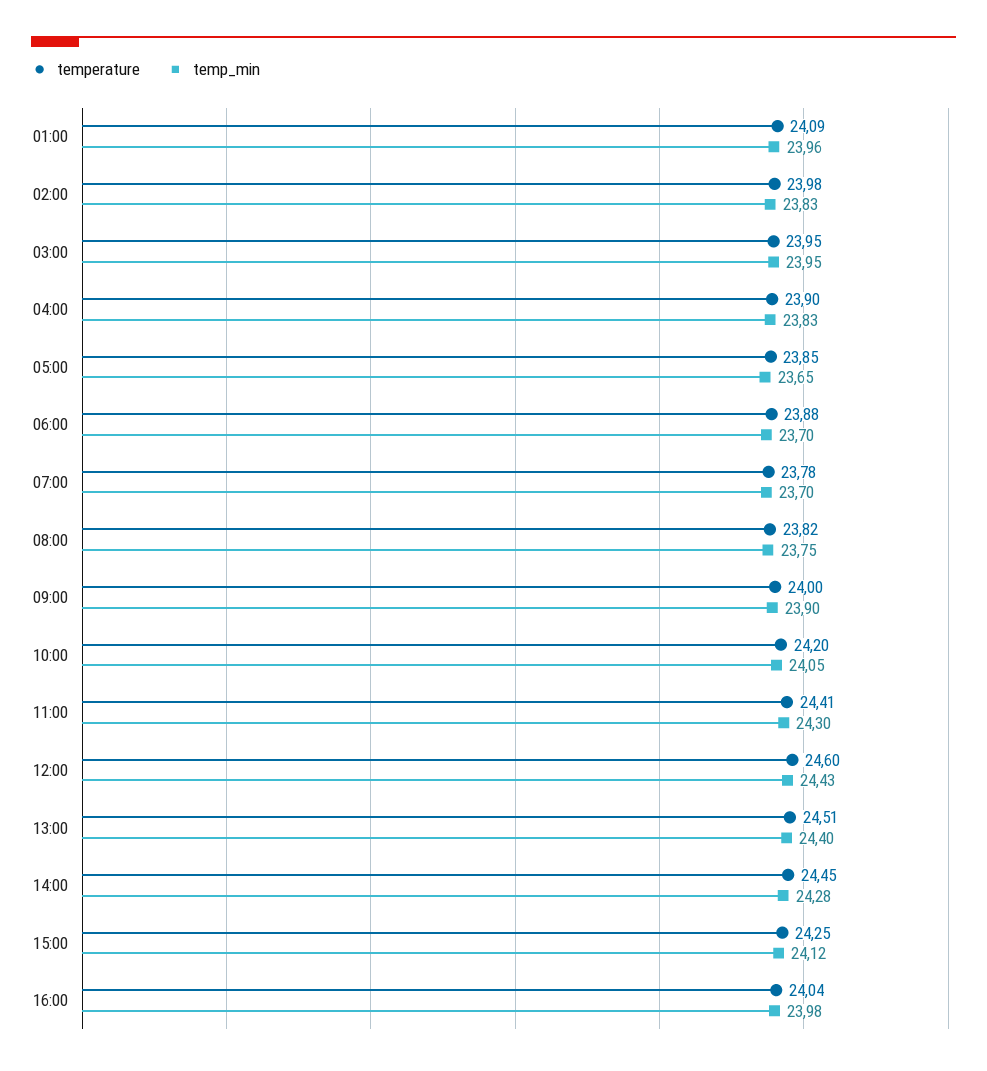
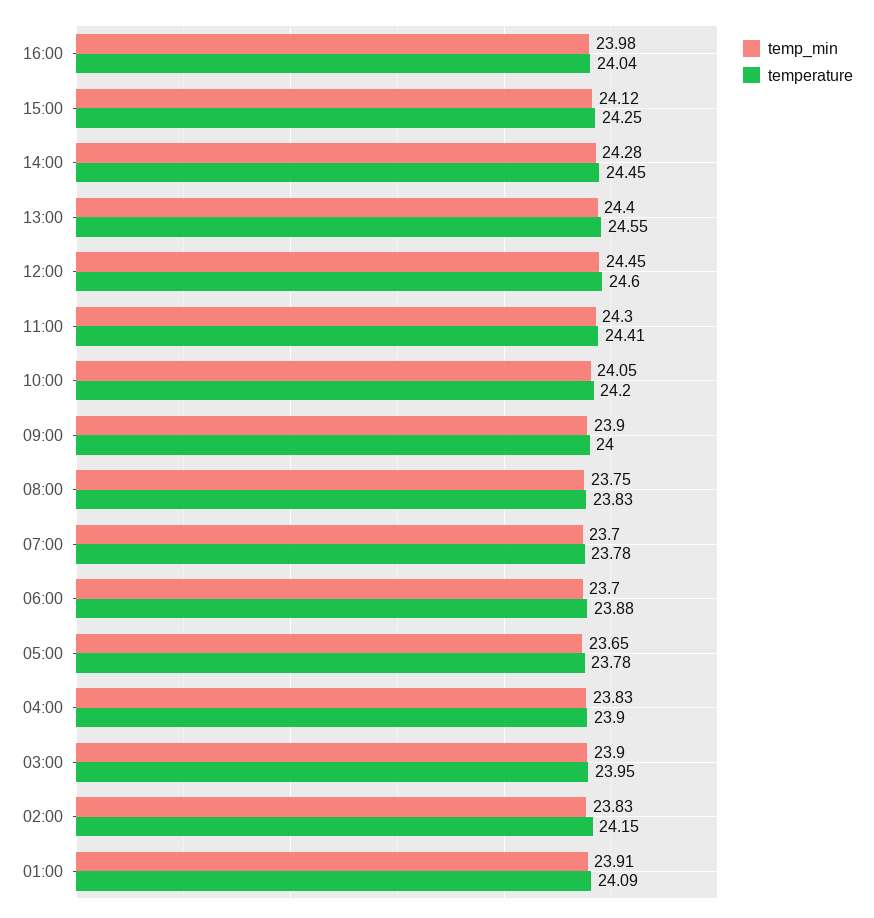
temp_min, 01:00: 23.96 -> 23.91
temperature, 02:00: 23.98 -> 24.15
temp_min, 03:00: 23.95 -> 23.9
temperature, 05:00: 23.85 -> 23.78
temperature, 08:00: 23.82 -> 23.83
temp_min, 12:00: 24.43 -> 24.45
temperature, 13:00: 24.51 -> 24.55

